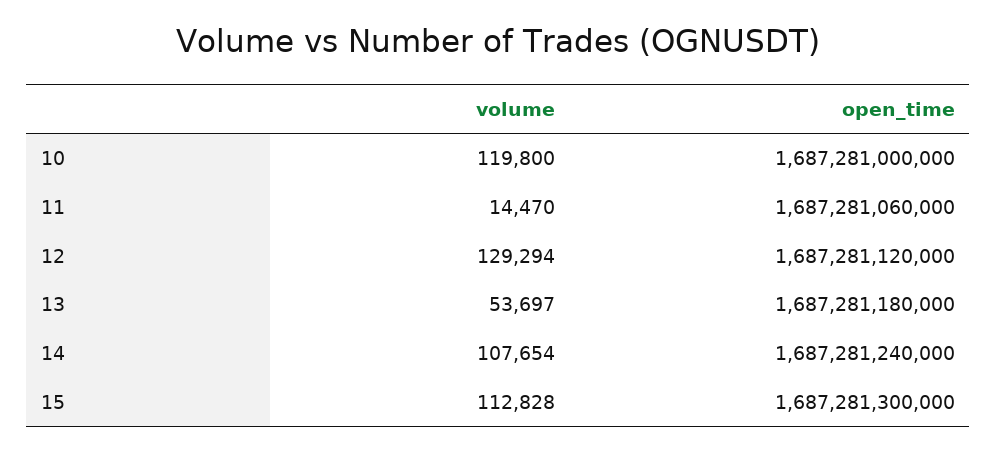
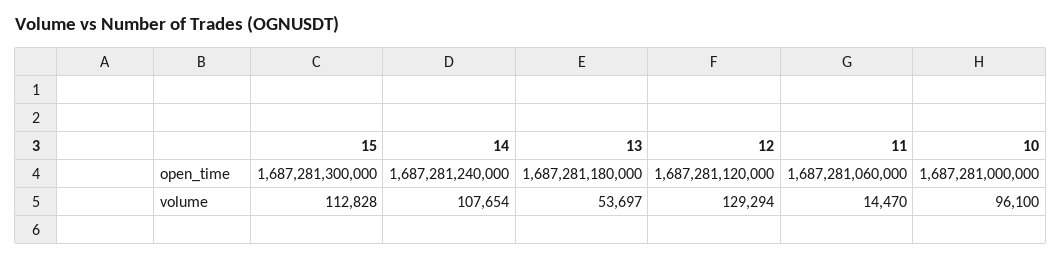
volume, 10: 119800 -> 96100

